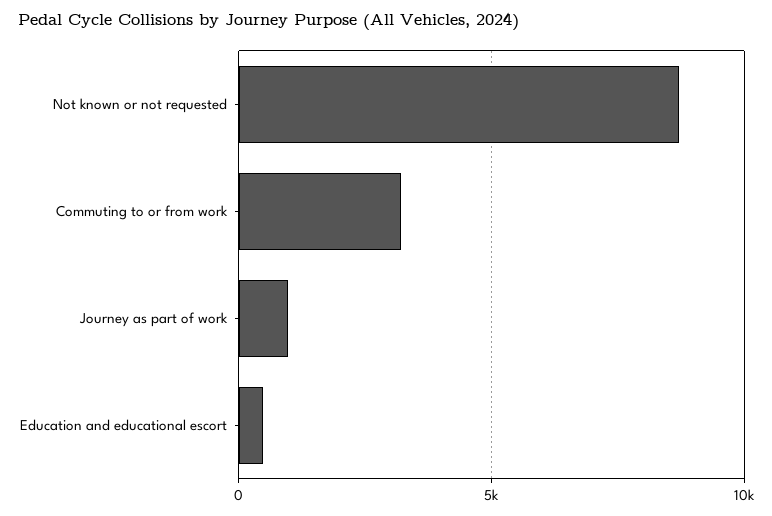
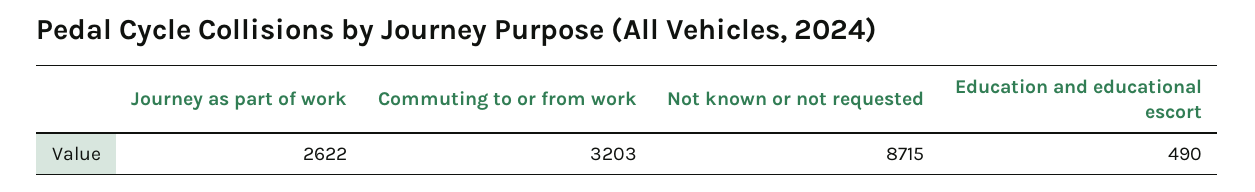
Journey as part of work: 1000 -> 2622

